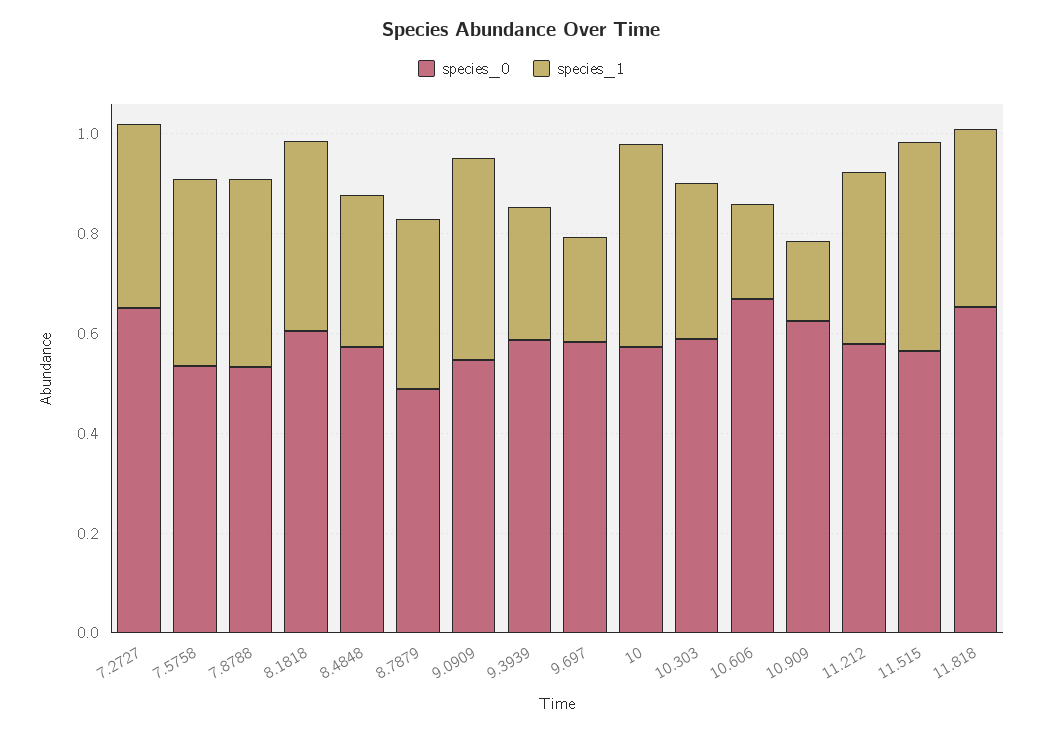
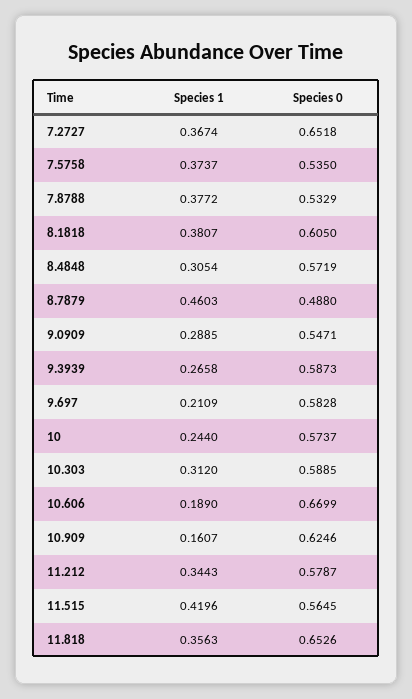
species_1, 8.7879: 0.35 -> 0.4603
species_1, 9.0909: 0.4 -> 0.2885
species_1, 10: 0.4 -> 0.244

